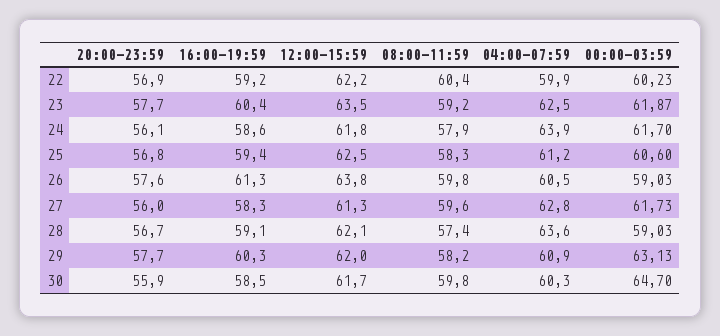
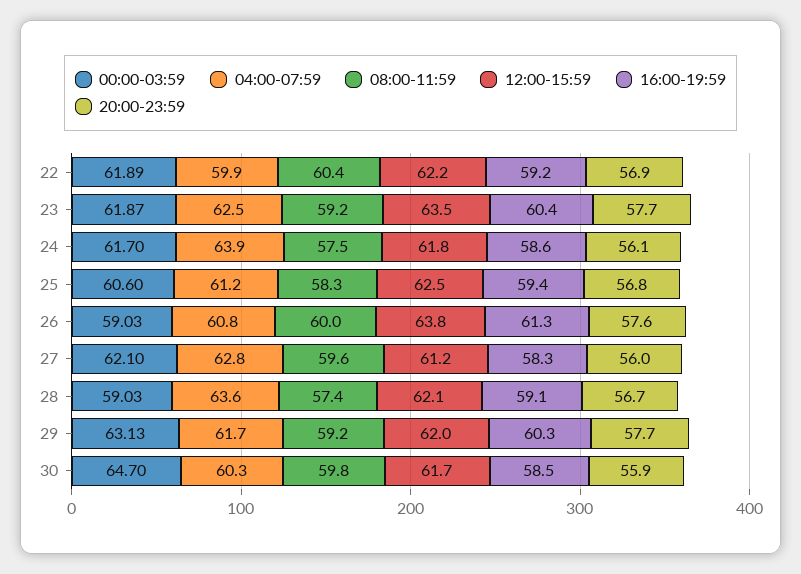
00:00-03:59, 22: 60.23 -> 61.89
08:00-11:59, 24: 57.9 -> 57.5
08:00-11:59, 26: 59.8 -> 60
04:00-07:59, 26: 60.5 -> 60.8
12:00-15:59, 27: 61.3 -> 61.2
00:00-03:59, 27: 61.73 -> 62.1
08:00-11:59, 29: 58.2 -> 59.2
04:00-07:59, 29: 60.9 -> 61.7

